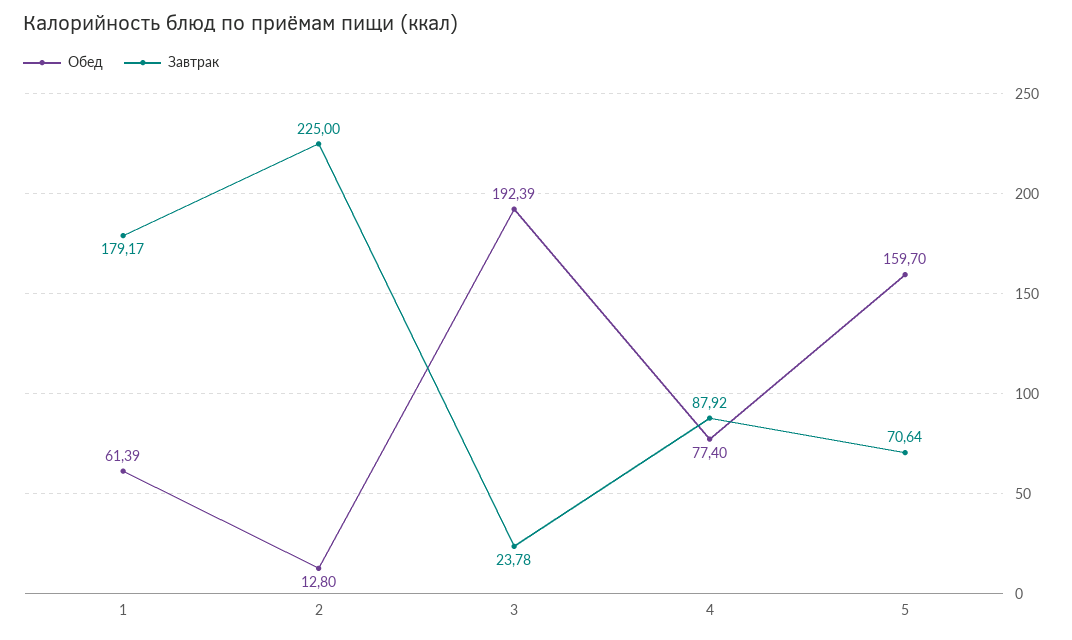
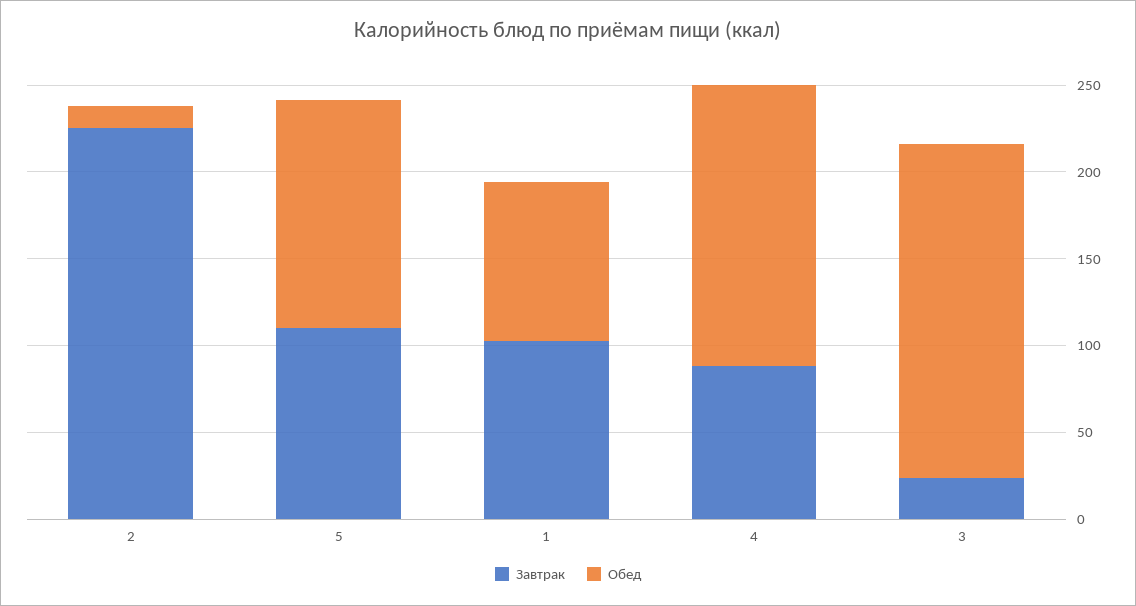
Обед, 1: 61.39 -> 90
Завтрак, 1: 179.17 -> 100
Обед, 4: 77.4 -> 160
Обед, 5: 159.7 -> 130
Завтрак, 5: 70.64 -> 110

